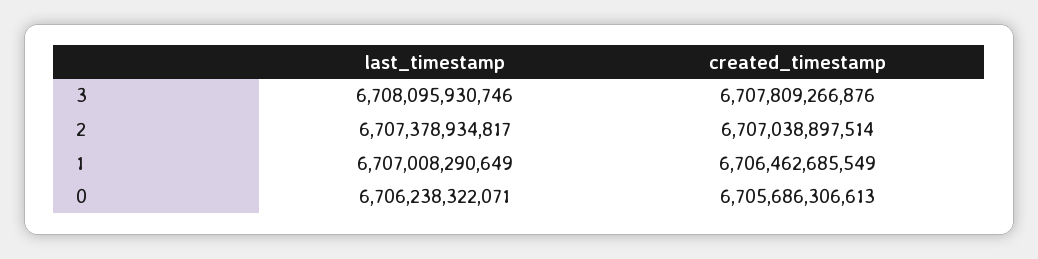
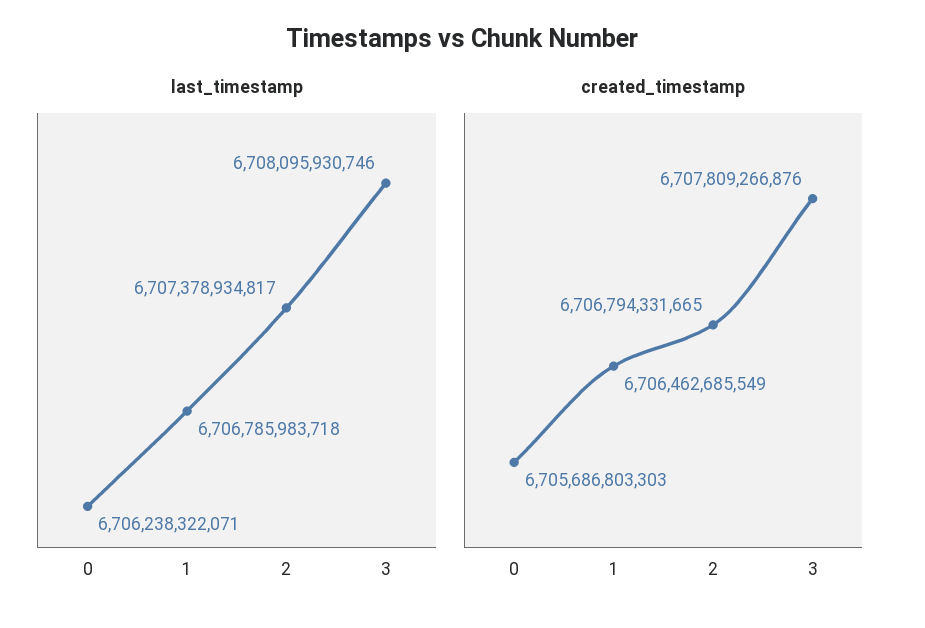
created_timestamp, 2: 6707038897514 -> 6706794331665
last_timestamp, 1: 6707008290649 -> 6706785983718
created_timestamp, 0: 6705686306613 -> 6705686803303

